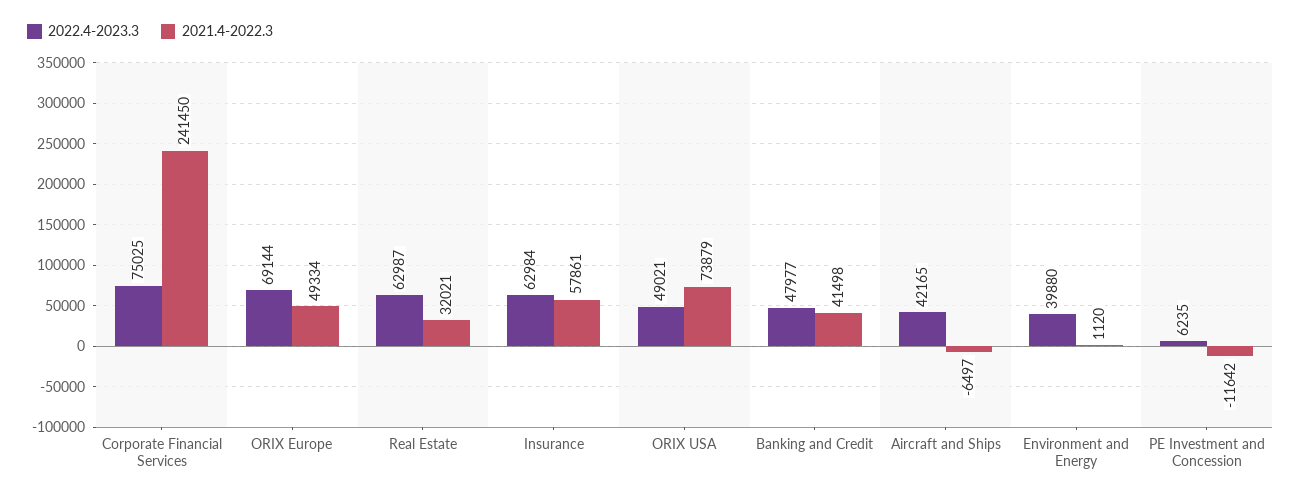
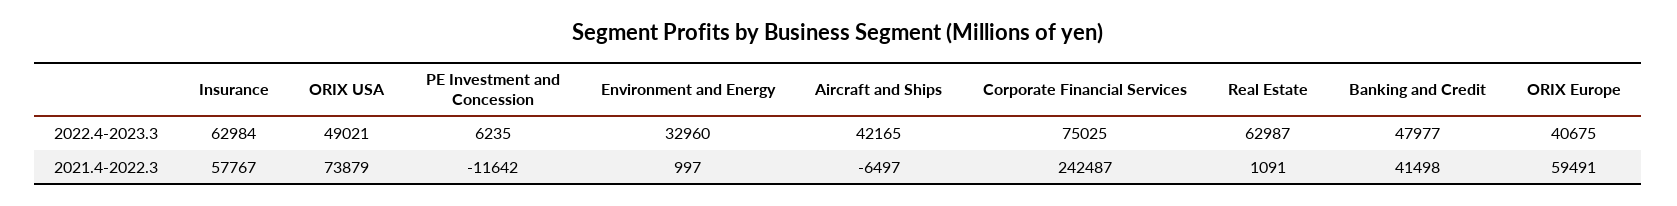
2021.4-2022.3, Corporate Financial Services: 241450 -> 242487
2022.4-2023.3, ORIX Europe: 69144 -> 40675
2021.4-2022.3, ORIX Europe: 49334 -> 59491
2021.4-2022.3, Real Estate: 32021 -> 1091
2021.4-2022.3, Insurance: 57861 -> 57767
2022.4-2023.3, Environment and Energy: 39880 -> 32960
2021.4-2022.3, Environment and Energy: 1120 -> 997

